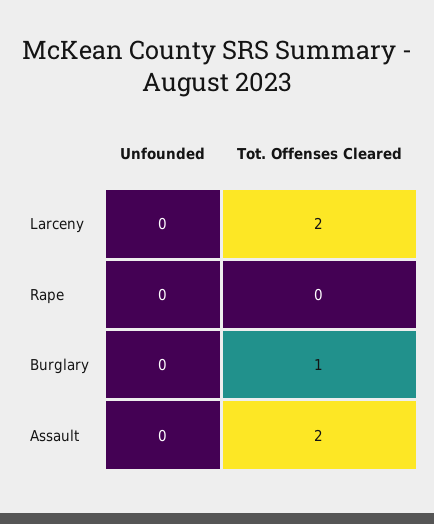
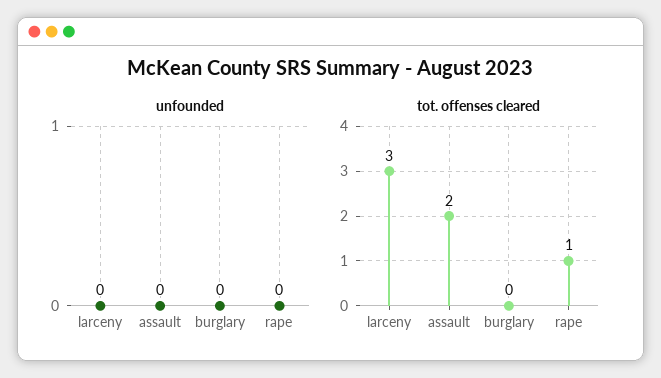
Tot. Offenses Cleared, Larceny: 2 -> 3
Tot. Offenses Cleared, Rape: 0 -> 1
Tot. Offenses Cleared, Burglary: 1 -> 0

